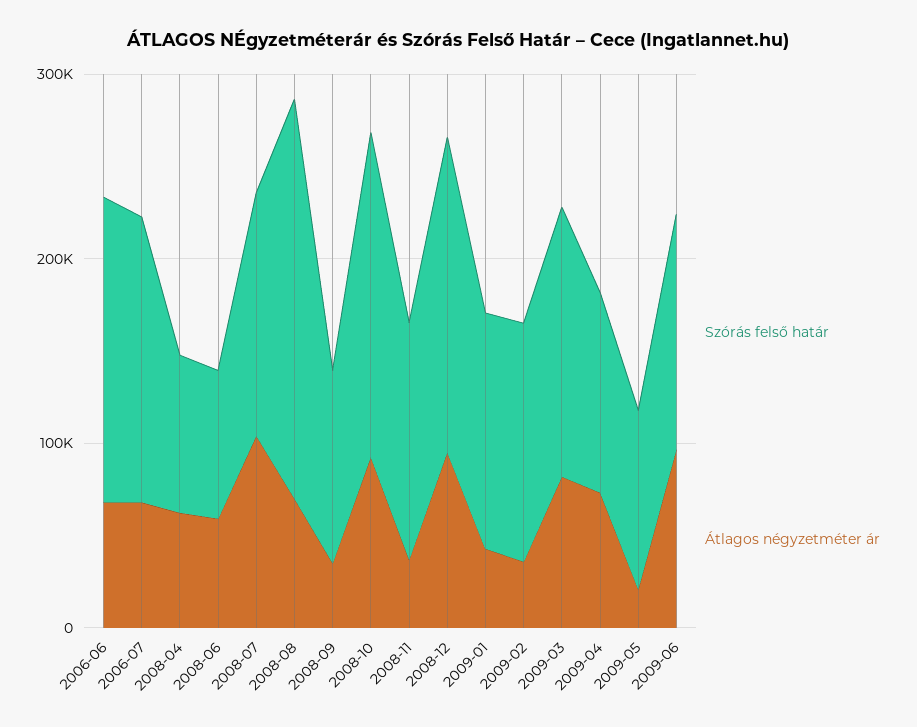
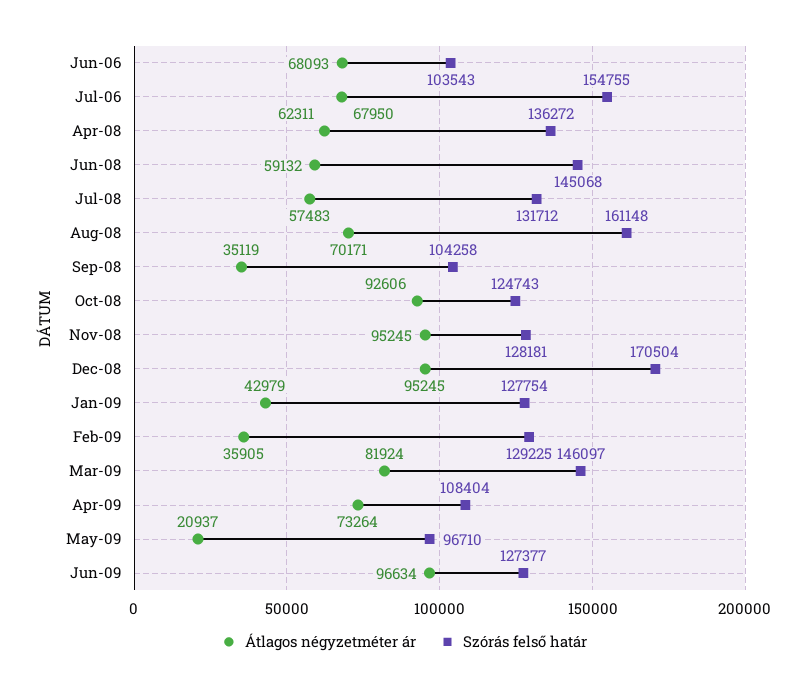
Szórás felső határ, 2006-06: 160000 -> 103543
Szórás felső határ, 2008-04: 80000 -> 136272
Szórás felső határ, 2008-06: 80000 -> 145068
Átlagos négyzetméter ár, 2008-07: 100000 -> 57483
Szórás felső határ, 2008-08: 220000 -> 161148
Szórás felső határ, 2008-10: 180000 -> 124743
Átlagos négyzetméter ár, 2008-11: 40000 -> 95245

